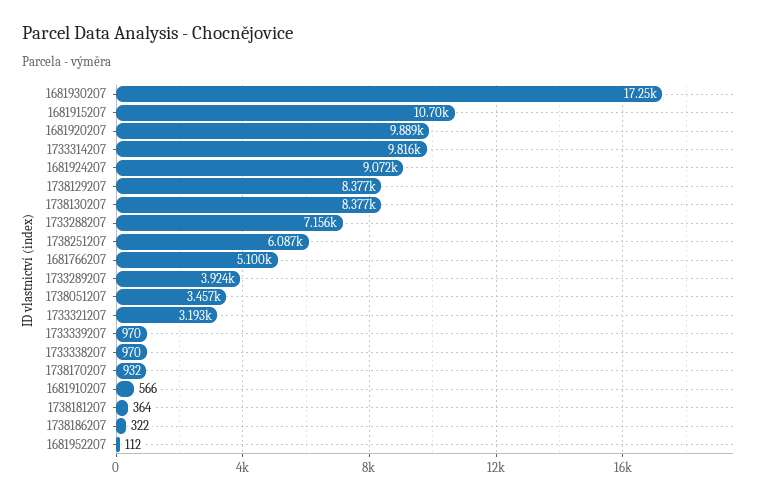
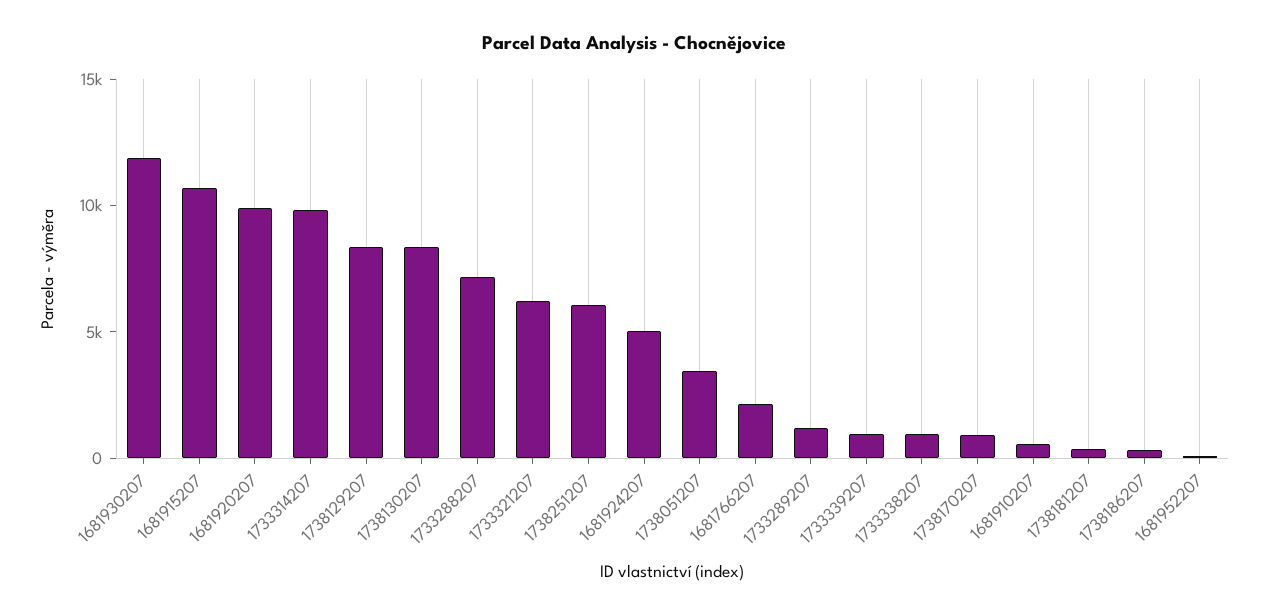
1681930207: 17250 -> 12000
1681924207: 9072 -> 5000
1681766207: 5100 -> 2000
1733289207: 3924 -> 1000
1733321207: 3193 -> 6000

